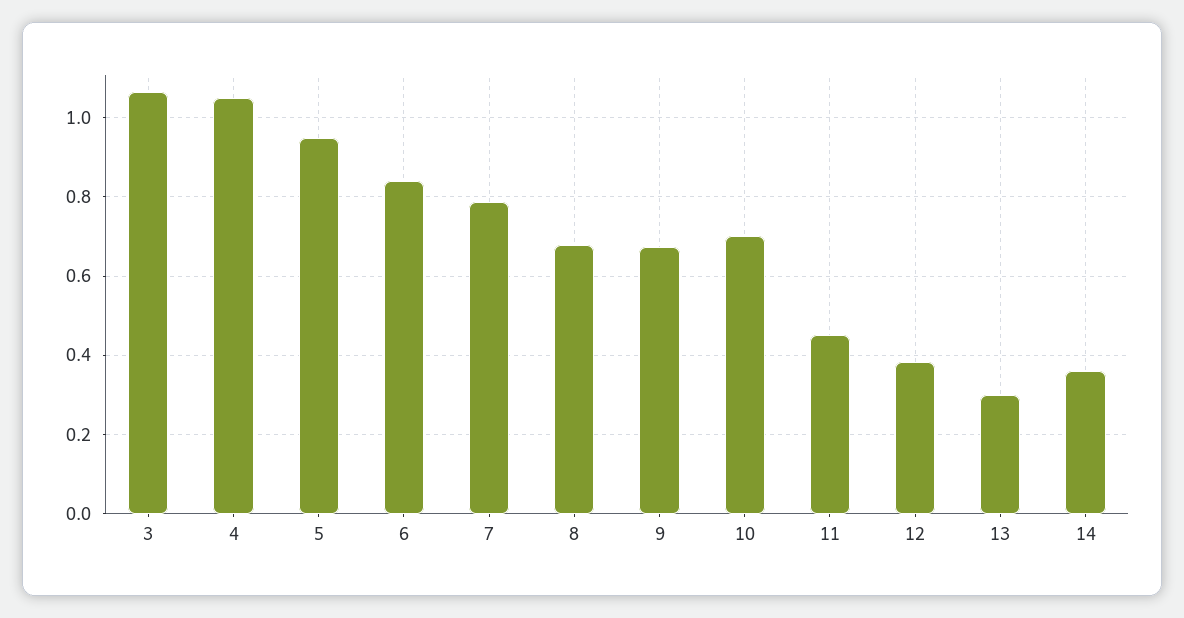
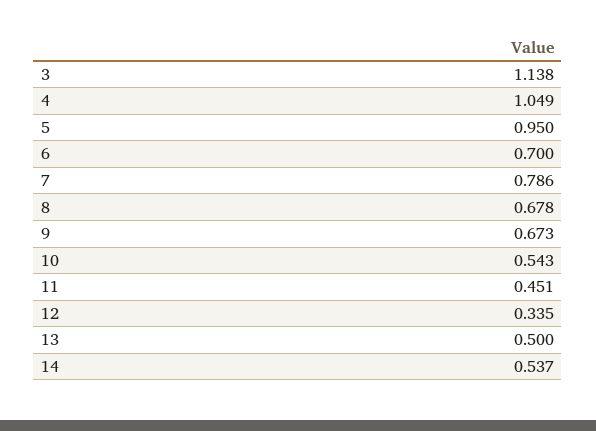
3: 1.06 -> 1.138
6: 0.84 -> 0.7
10: 0.7 -> 0.543
12: 0.38 -> 0.335
13: 0.3 -> 0.5
14: 0.36 -> 0.537

